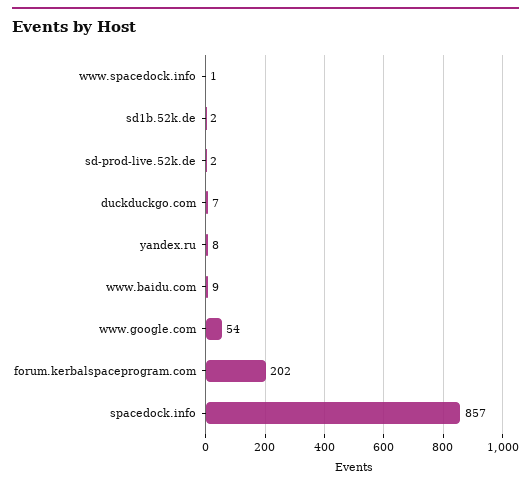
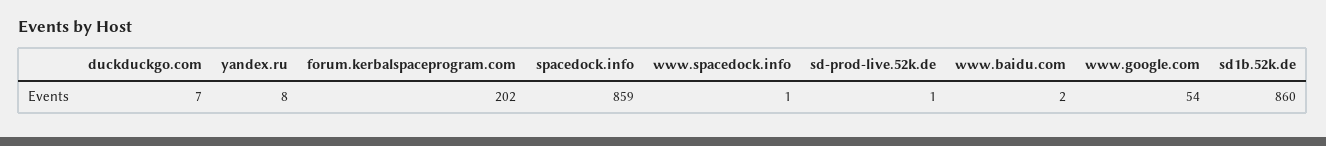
sd1b.52k.de: 2 -> 860
sd-prod-live.52k.de: 2 -> 1
www.baidu.com: 9 -> 2
spacedock.info: 857 -> 859

